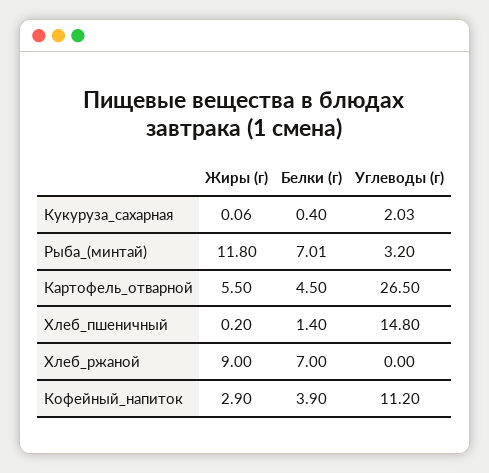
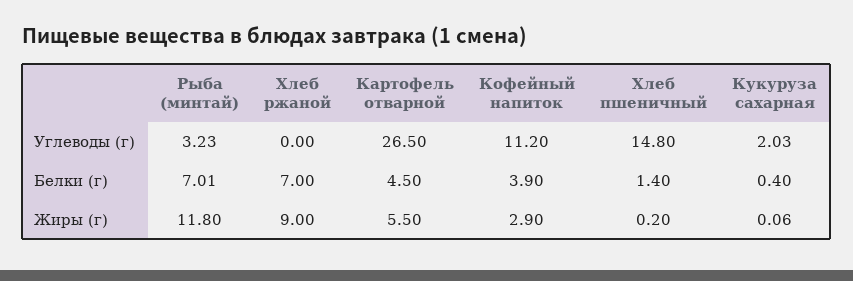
Углеводы (г), Рыба_(минтай): 3.2 -> 3.23

